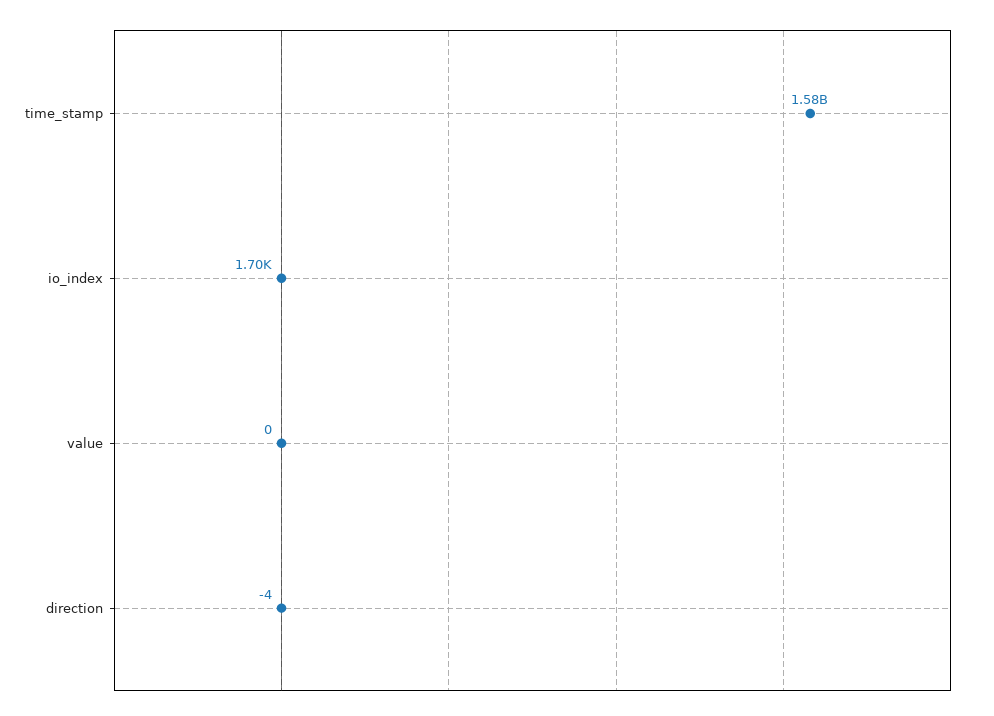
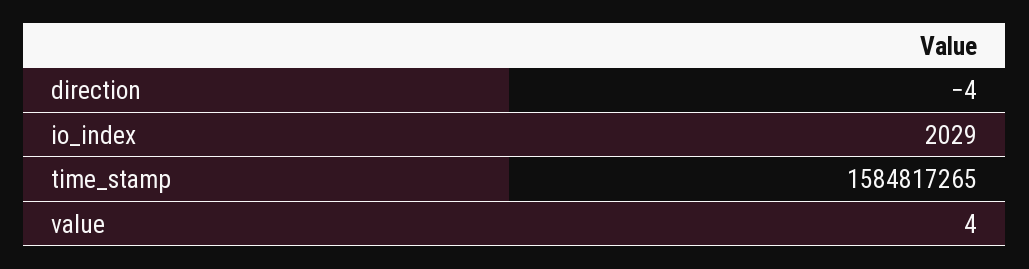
io_index: 1700 -> 2029
value: 0 -> 4

